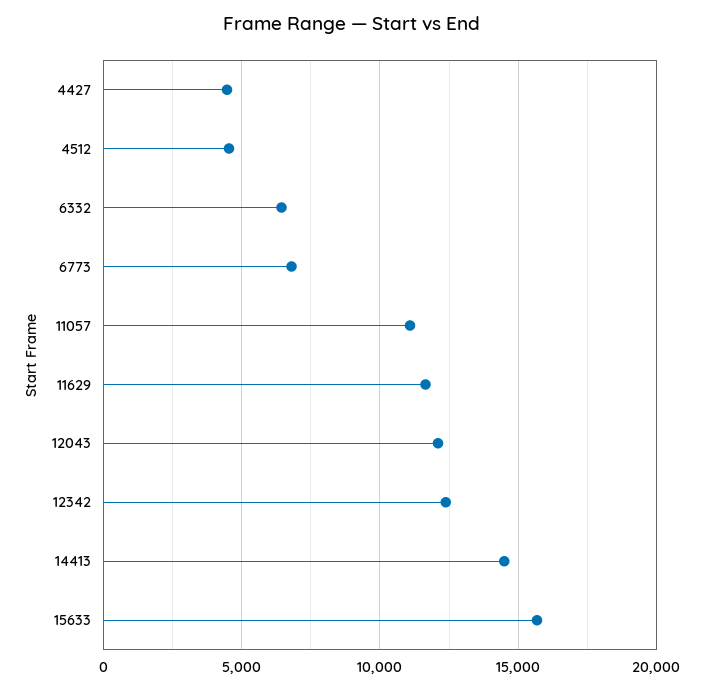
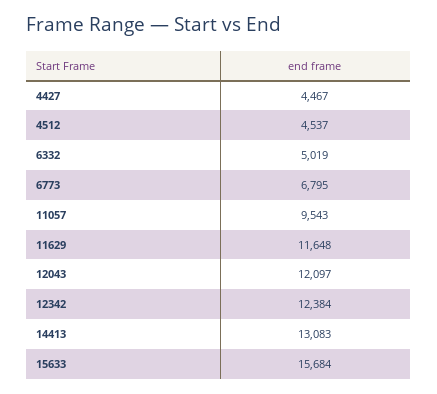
6332: 6500 -> 5019
11057: 11000 -> 9543
14413: 14500 -> 13083

